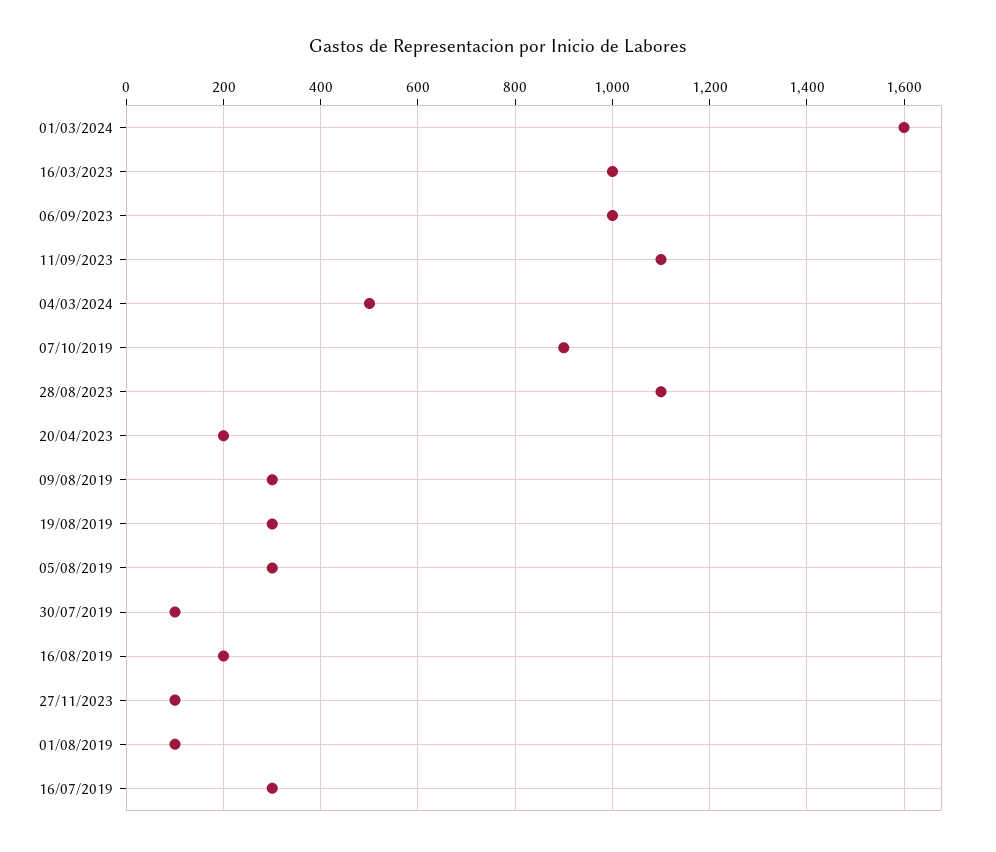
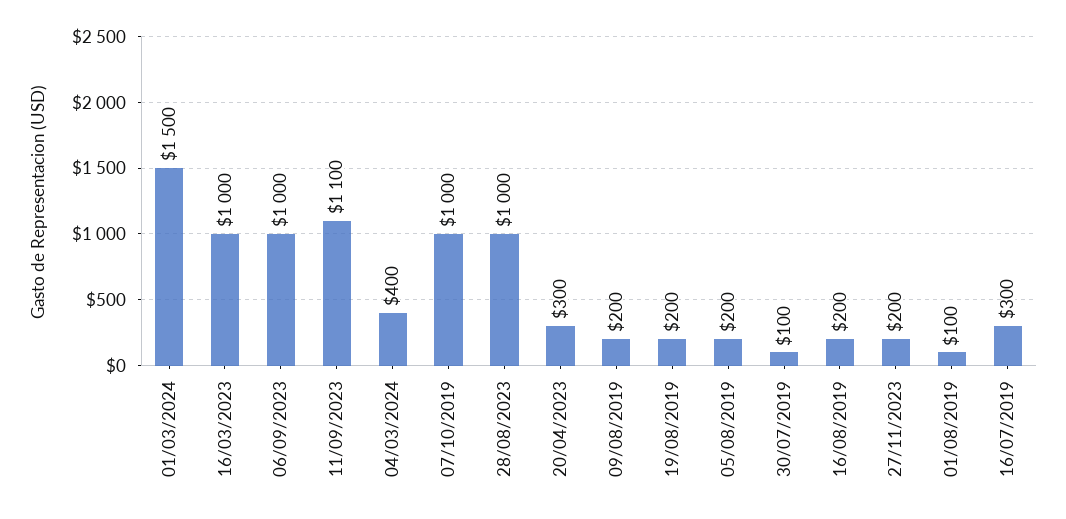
01/03/2024: 1600 -> 1500
04/03/2024: 500 -> 400
07/10/2019: 900 -> 1000
28/08/2023: 1100 -> 1000
20/04/2023: 200 -> 300
09/08/2019: 300 -> 200
19/08/2019: 300 -> 200
05/08/2019: 300 -> 200
27/11/2023: 100 -> 200

